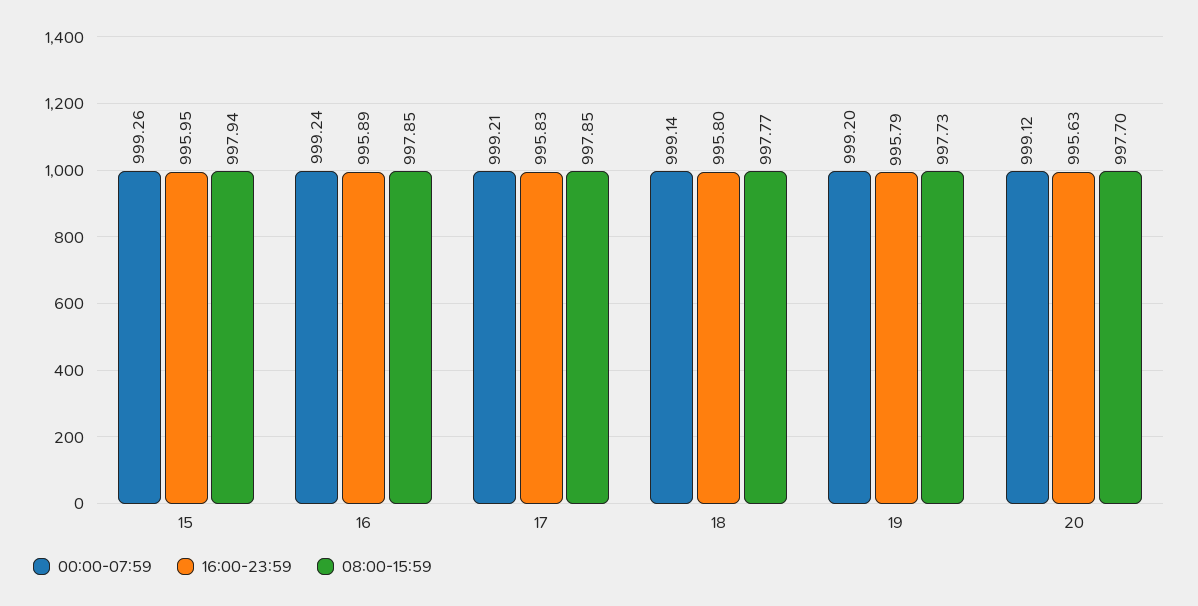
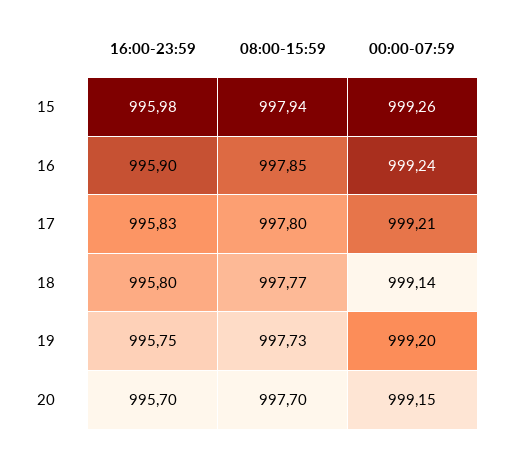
16:00-23:59, 15: 995.95 -> 995.98
16:00-23:59, 16: 995.89 -> 995.9
08:00-15:59, 17: 997.85 -> 997.8
16:00-23:59, 19: 995.79 -> 995.75
00:00-07:59, 20: 999.12 -> 999.15
16:00-23:59, 20: 995.63 -> 995.7

